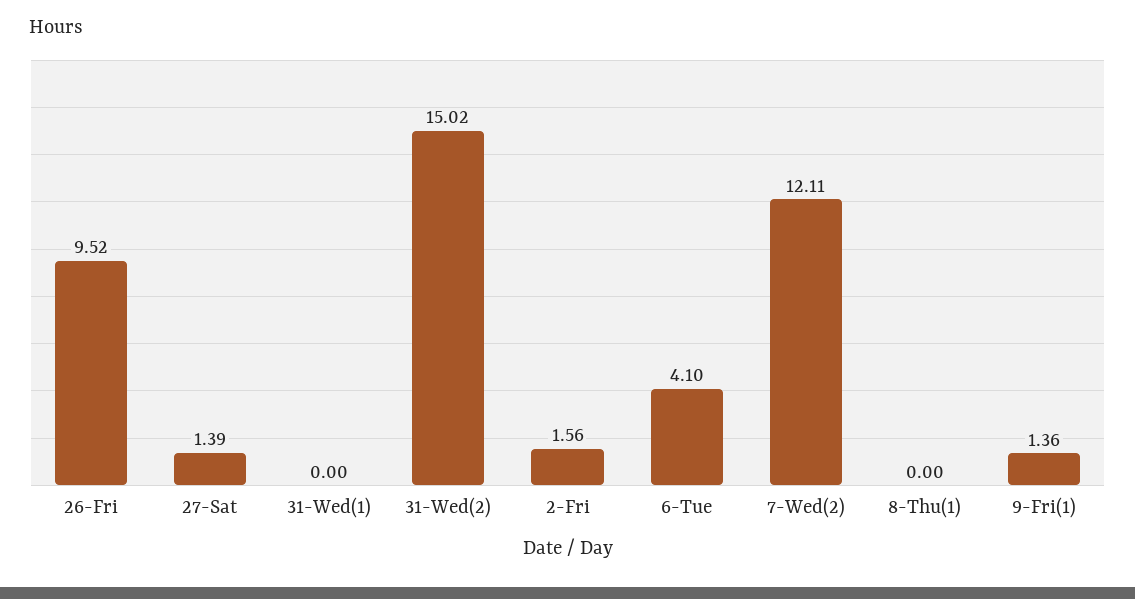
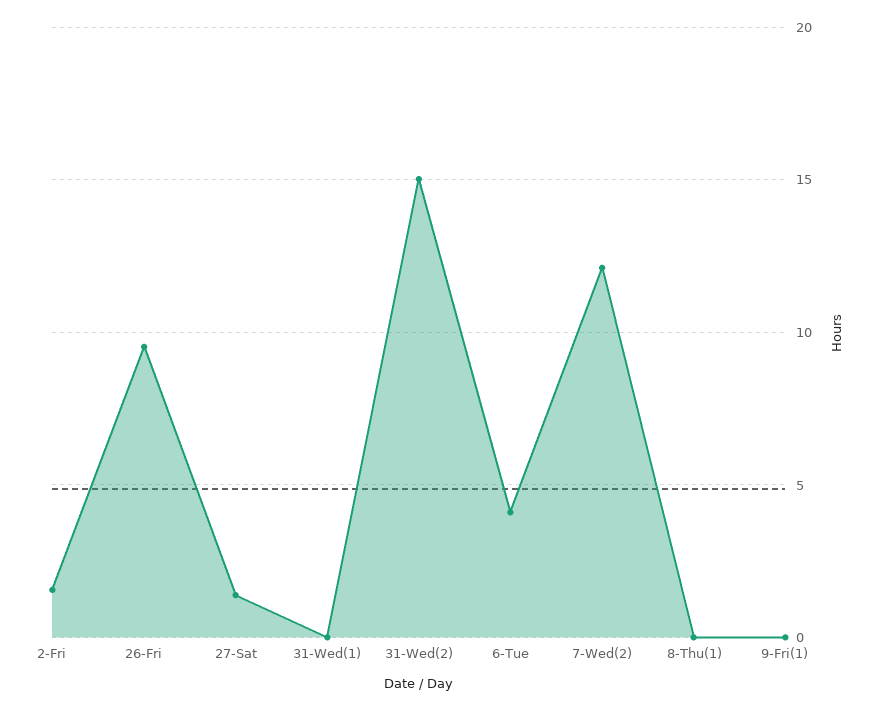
9-Fri(1): 1.36 -> 0

